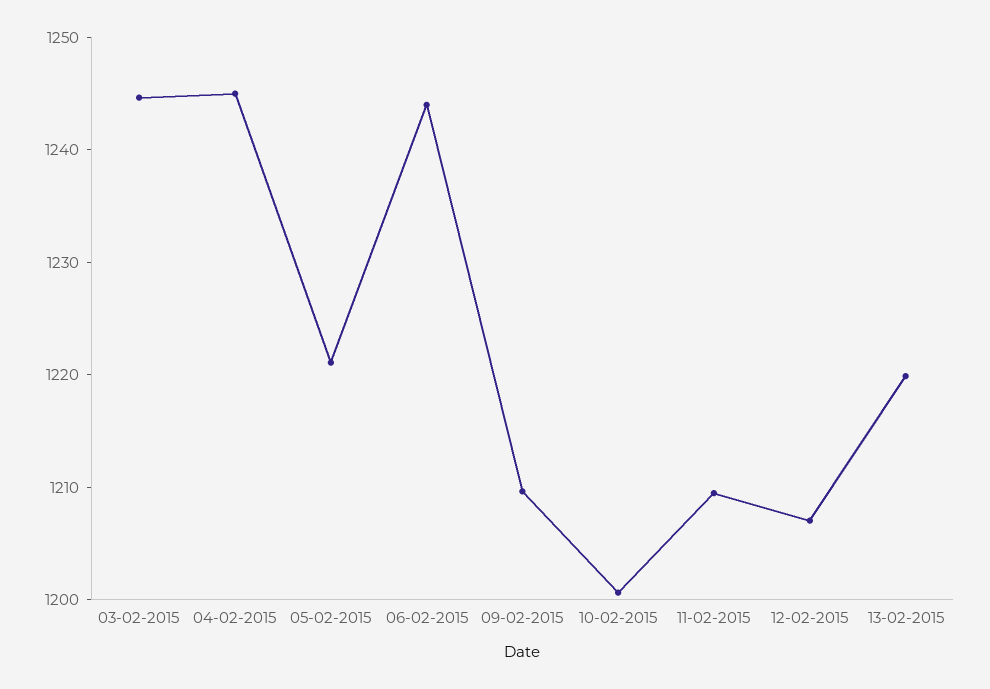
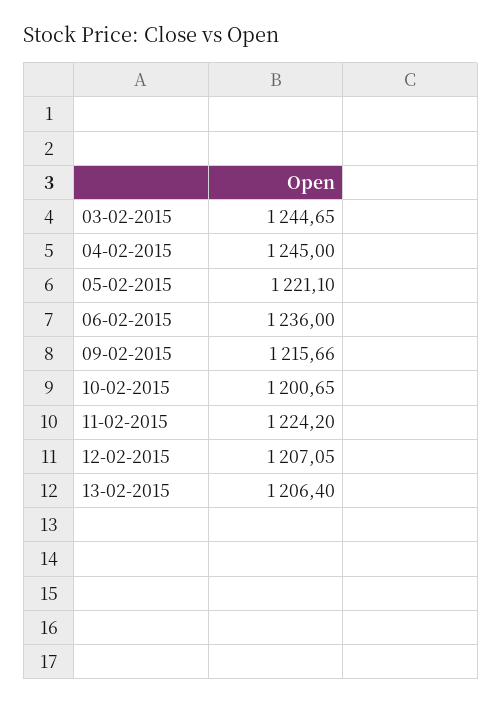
06-02-2015: 1244 -> 1236
09-02-2015: 1210 -> 1215.66
11-02-2015: 1210 -> 1224.2
13-02-2015: 1220 -> 1206.4

